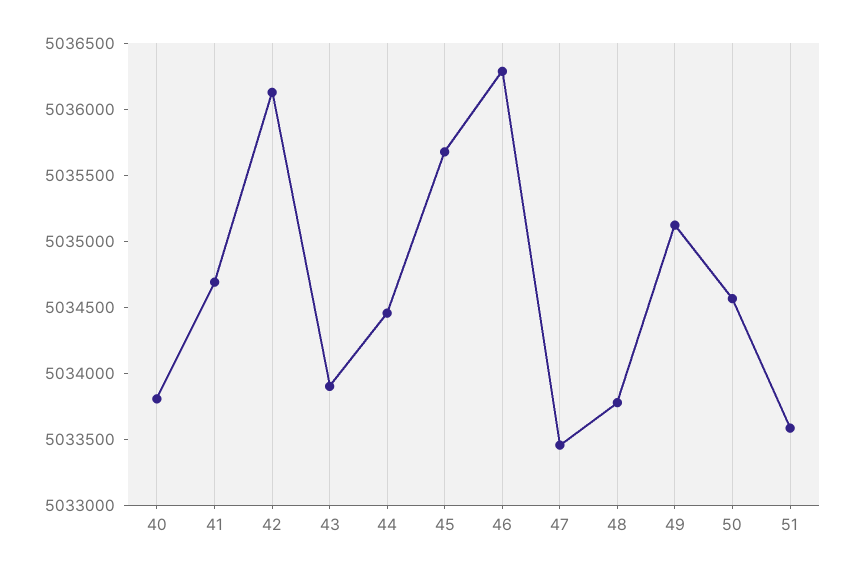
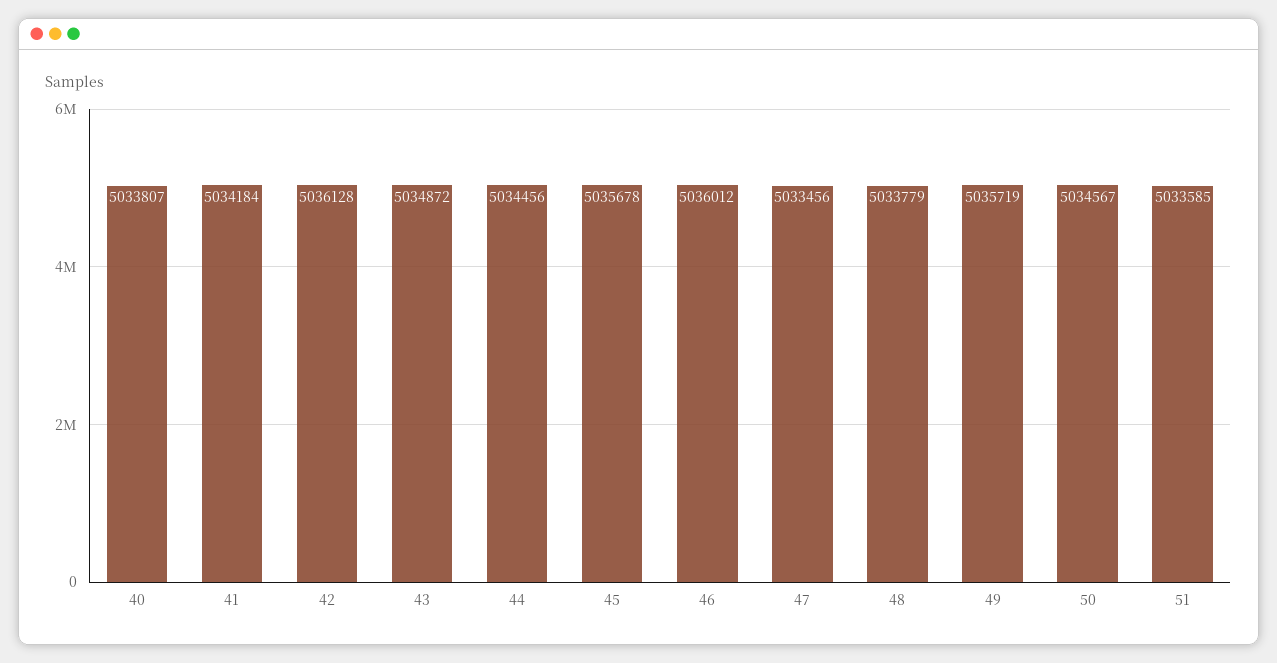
41: 5034700 -> 5034184
43: 5033900 -> 5034872
46: 5036300 -> 5036012
49: 5035100 -> 5035719

